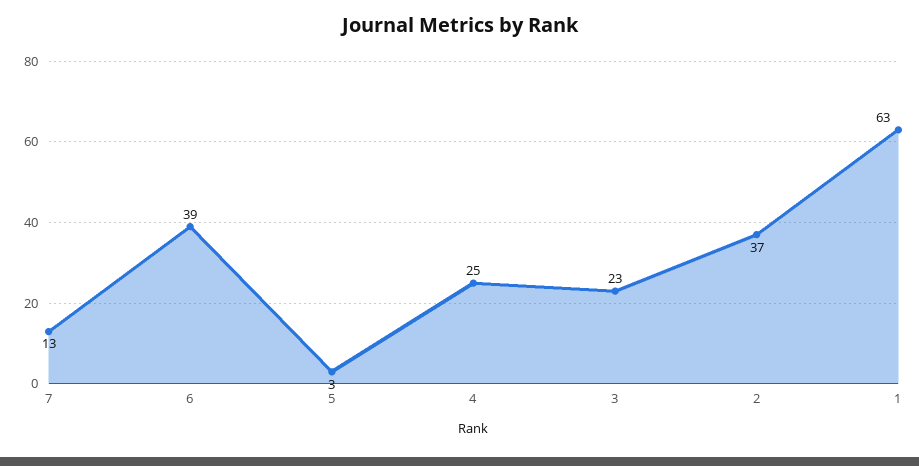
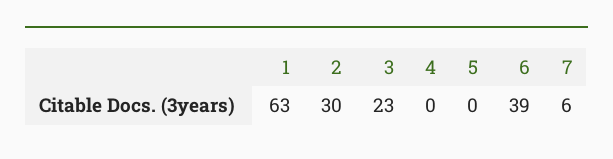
7: 13 -> 6
5: 3 -> 0
4: 25 -> 0
2: 37 -> 30

